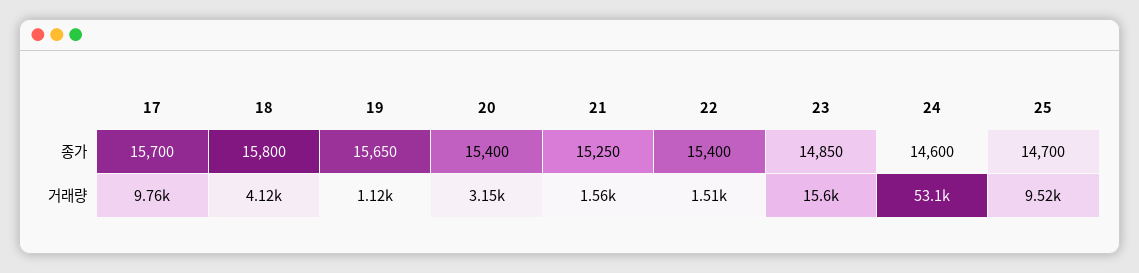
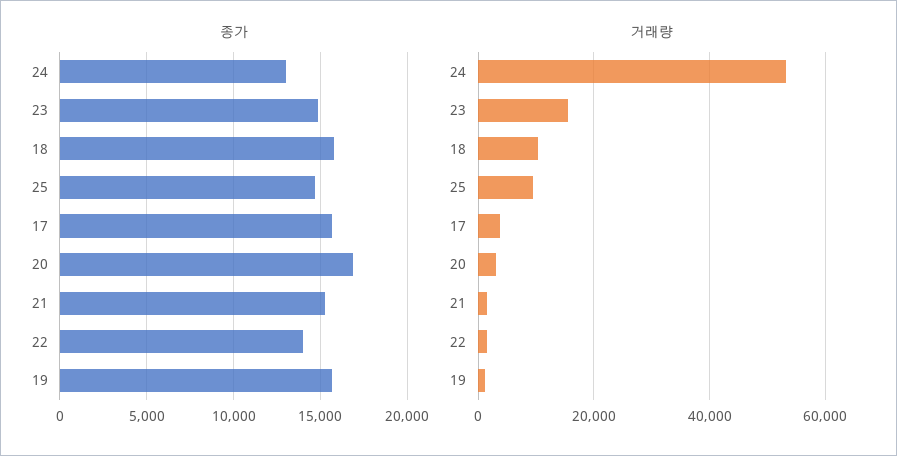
종가, 20: 15400 -> 17000
종가, 22: 15400 -> 14000
종가, 24: 14600 -> 13000
거래량, 17: 9760 -> 4000
거래량, 18: 4120 -> 10000

